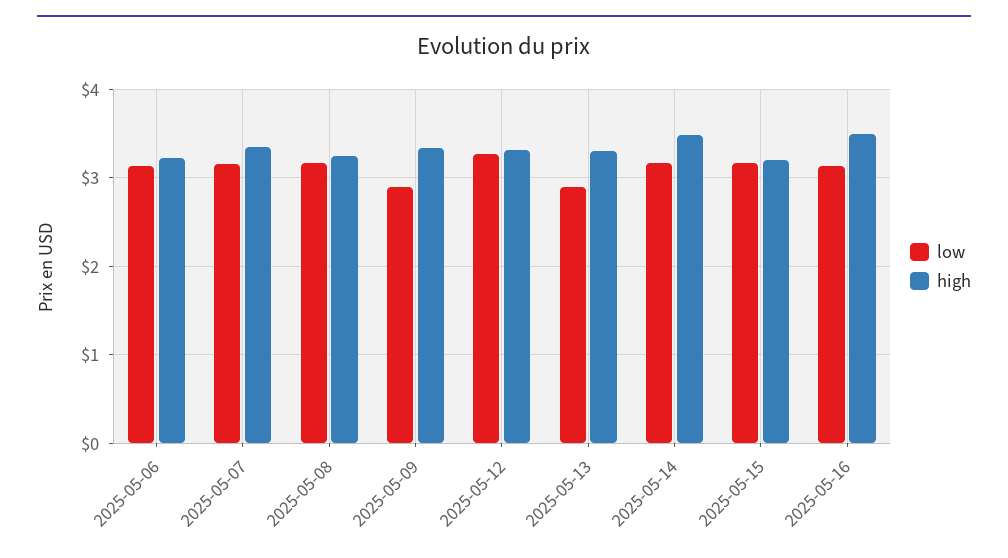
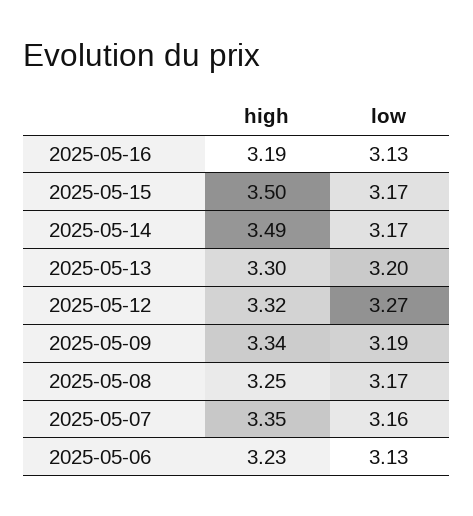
low, 2025-05-09: 2.9 -> 3.19
low, 2025-05-13: 2.9 -> 3.2
high, 2025-05-15: 3.2 -> 3.5
high, 2025-05-16: 3.5 -> 3.19

